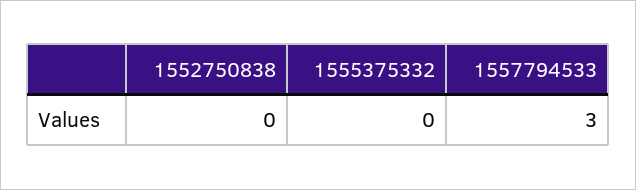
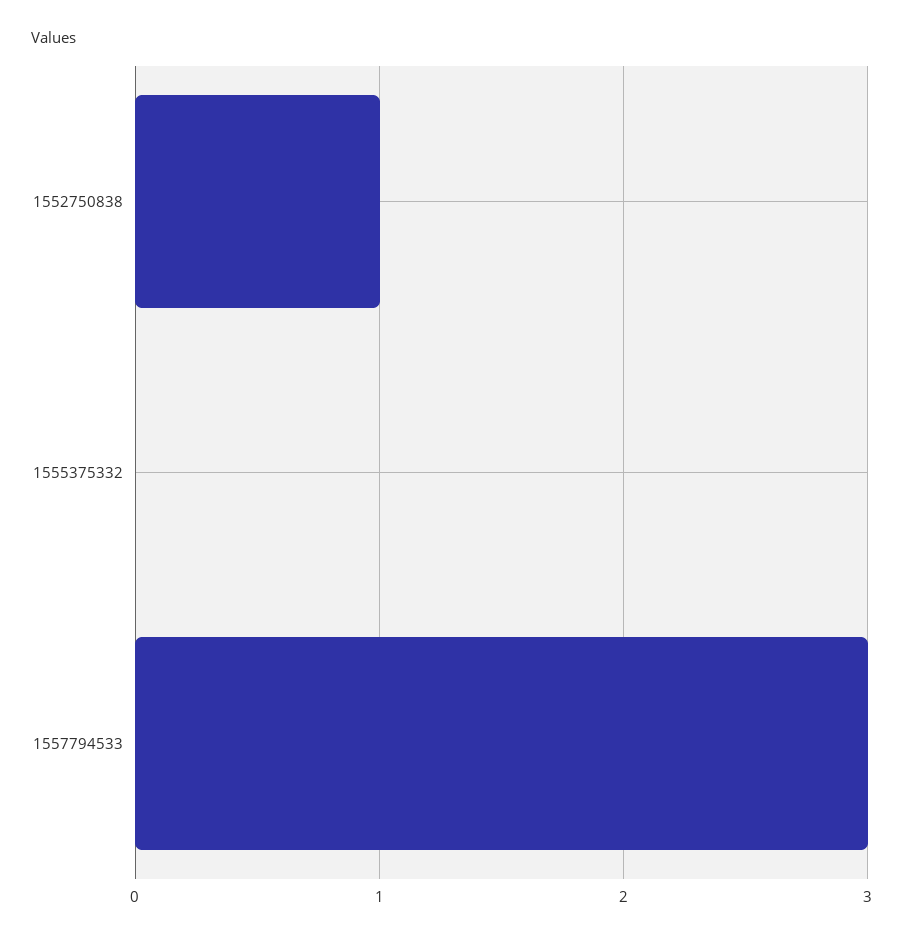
1552750838: 0 -> 1

